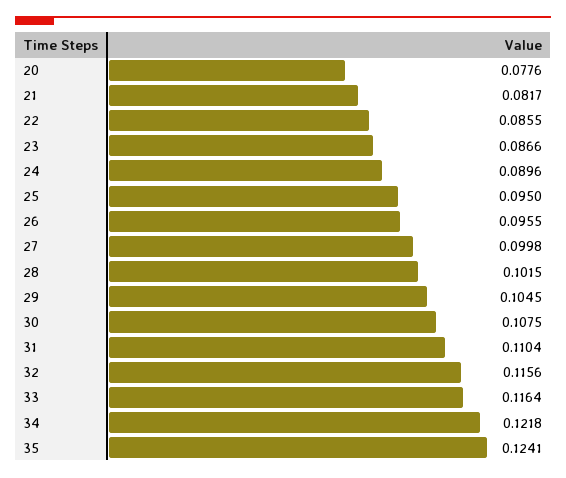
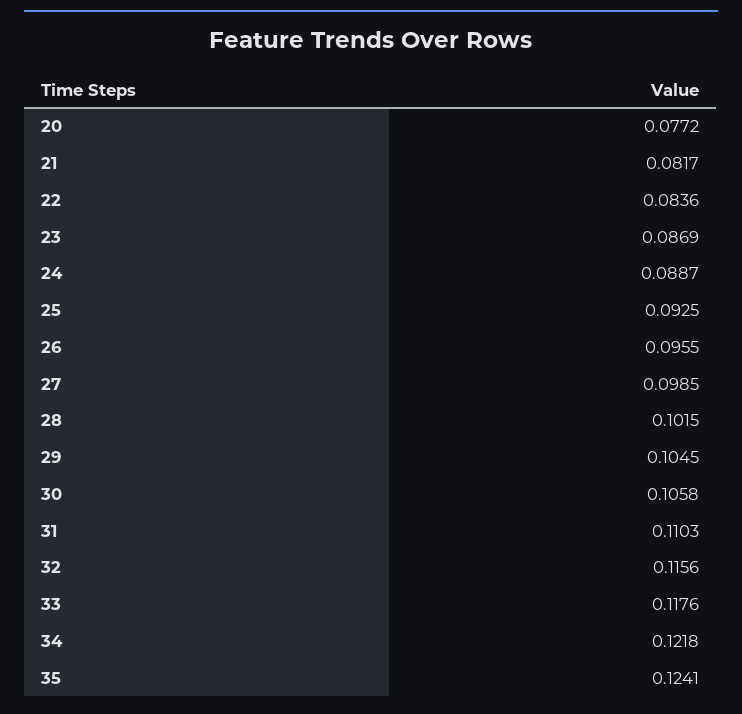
20: 0.0776 -> 0.0772
22: 0.0855 -> 0.0836
23: 0.0866 -> 0.0869
24: 0.0896 -> 0.0887
25: 0.095 -> 0.0925
27: 0.0998 -> 0.0985
30: 0.1075 -> 0.1058
31: 0.1104 -> 0.1103
33: 0.1164 -> 0.1176

